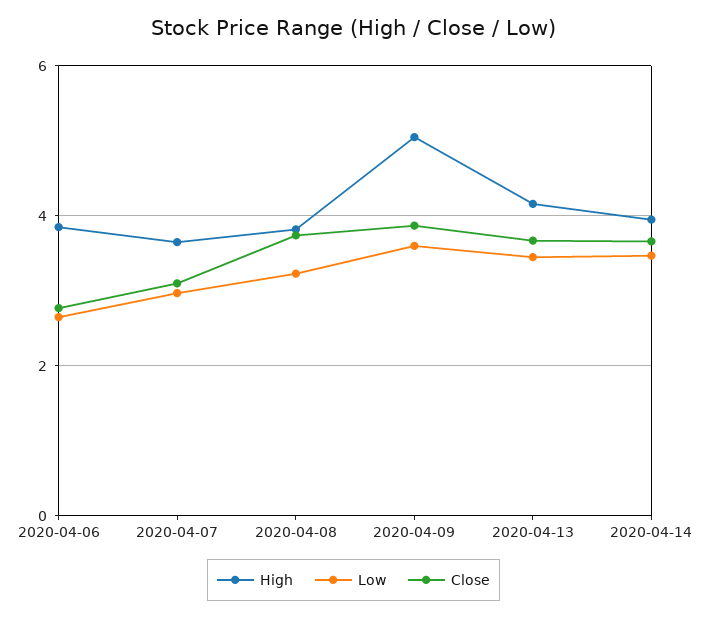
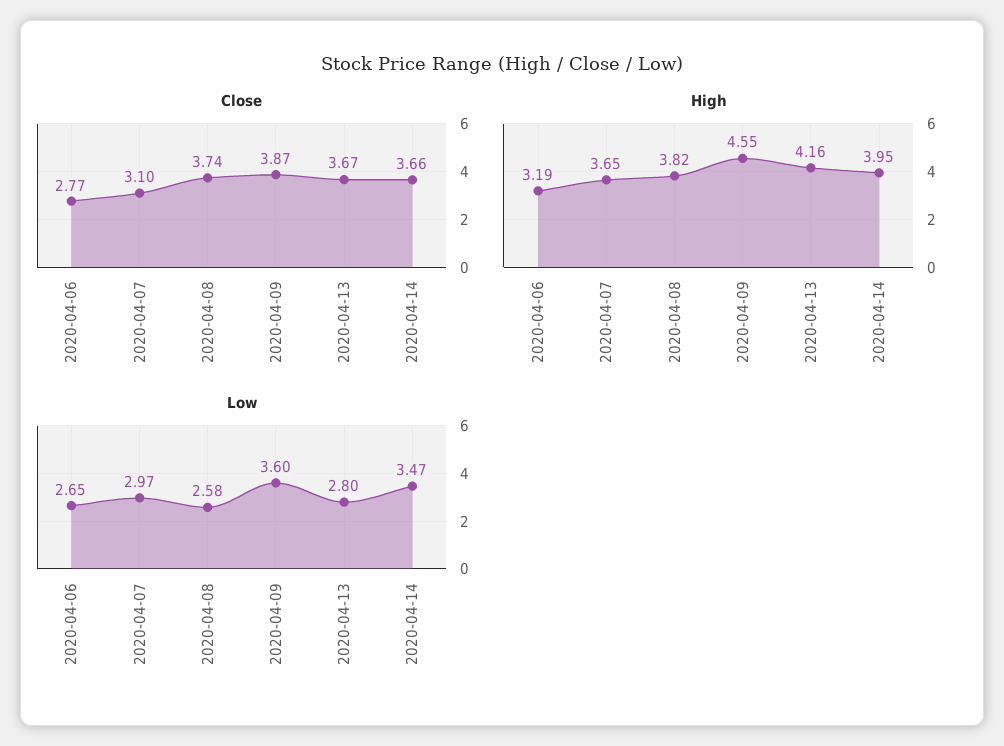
High, 2020-04-06: 3.8 -> 3.19
Low, 2020-04-08: 3.2 -> 2.58
High, 2020-04-09: 5 -> 4.55
Low, 2020-04-13: 3.4 -> 2.8

